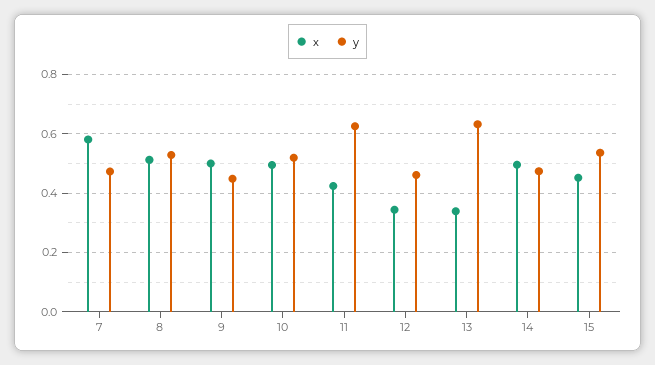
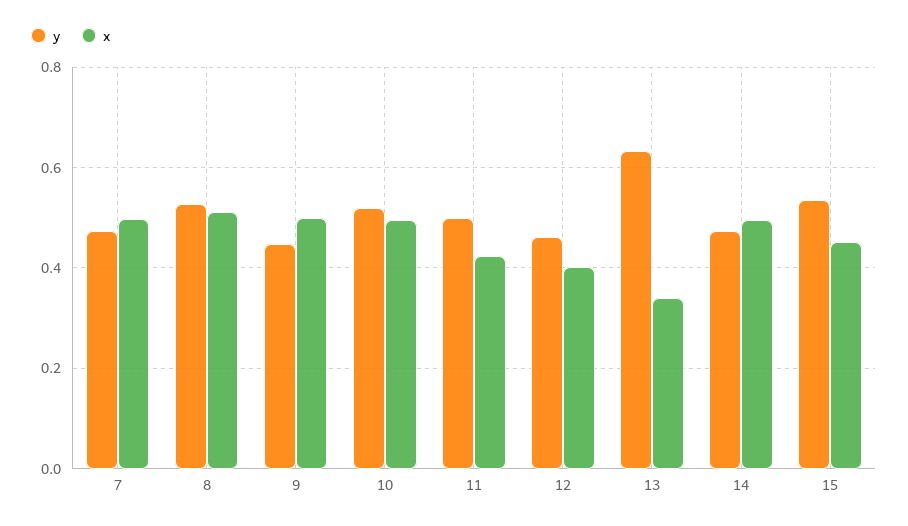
x, 7: 0.575 -> 0.5
y, 11: 0.625 -> 0.5
x, 12: 0.35 -> 0.4

